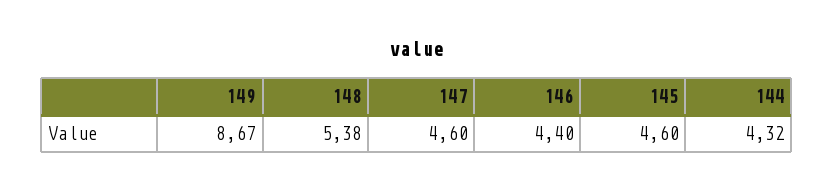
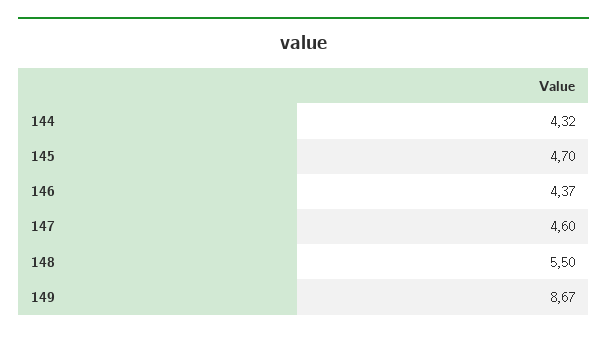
148: 5.38 -> 5.5
146: 4.4 -> 4.37
145: 4.6 -> 4.7

